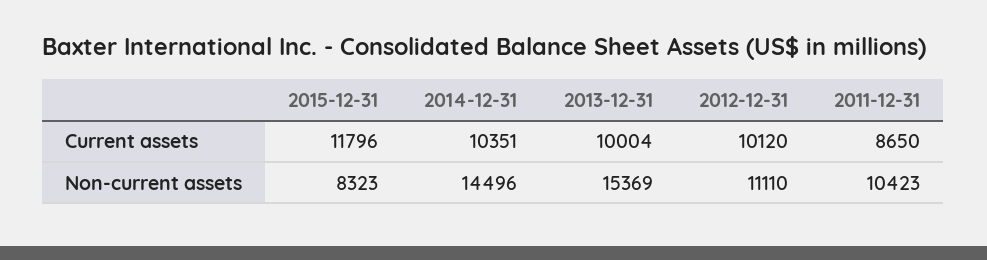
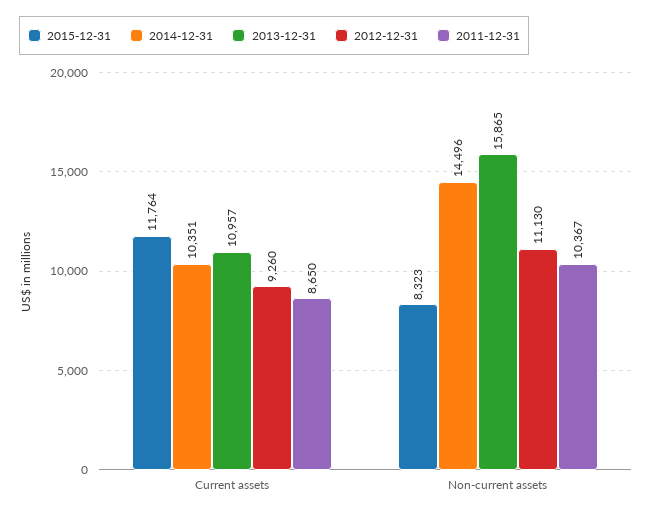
2015-12-31, Current assets: 11796 -> 11764
2013-12-31, Current assets: 10004 -> 10957
2012-12-31, Current assets: 10120 -> 9260
2013-12-31, Non-current assets: 15369 -> 15865
2012-12-31, Non-current assets: 11110 -> 11130
2011-12-31, Non-current assets: 10423 -> 10367

